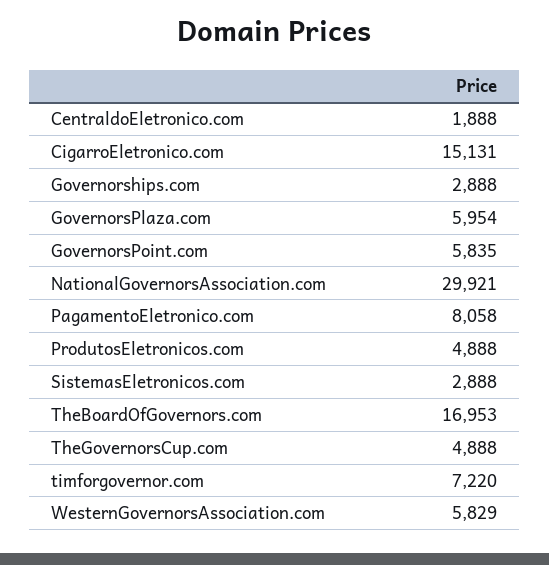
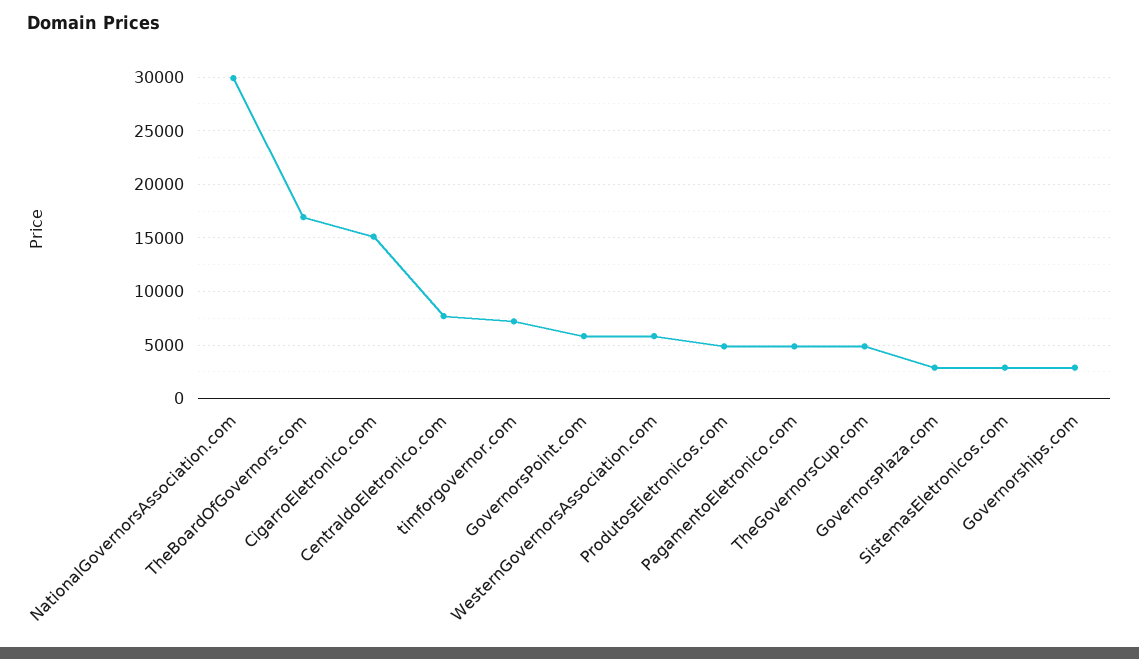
CentraldoEletronico.com: 1888 -> 8000
GovernorsPlaza.com: 5954 -> 3000
PagamentoEletronico.com: 8058 -> 5000

